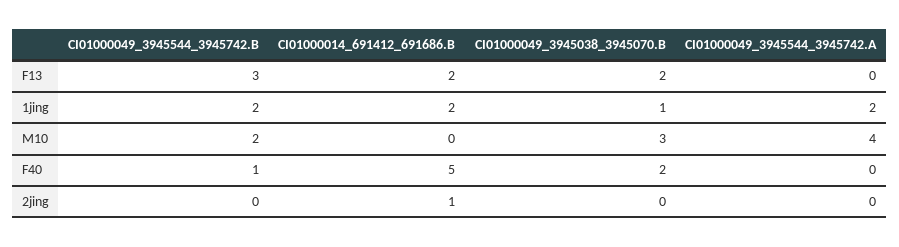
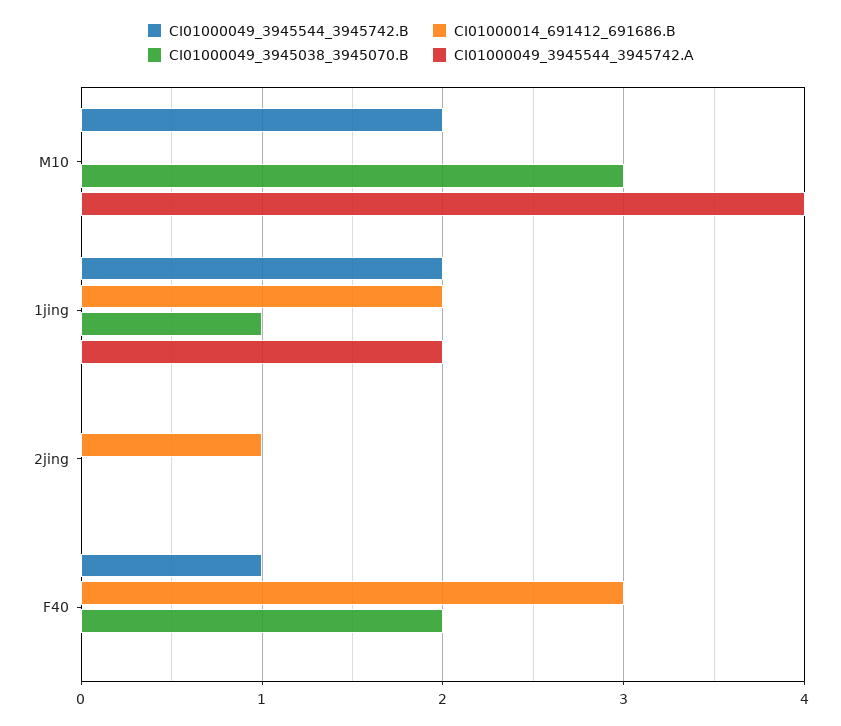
CI01000049_3945544_3945742.B, F13: 3 -> none
CI01000014_691412_691686.B, F13: 2 -> none
CI01000049_3945038_3945070.B, F13: 2 -> none
CI01000049_3945544_3945742.A, F13: 0 -> none
CI01000014_691412_691686.B, F40: 5 -> 3

